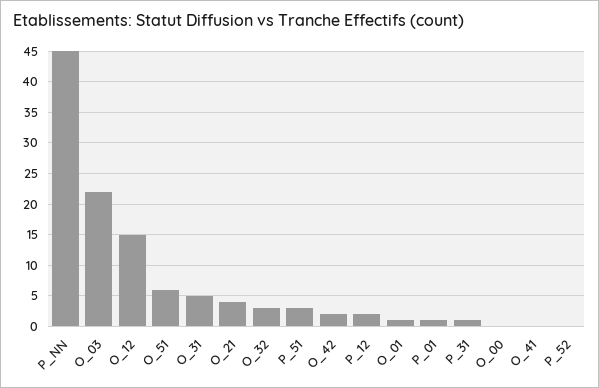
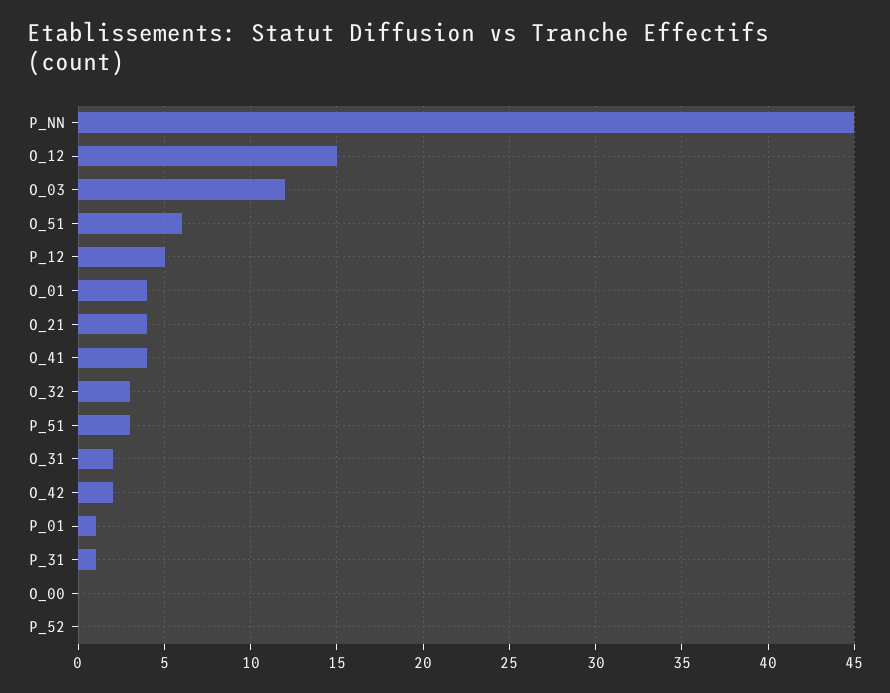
O_03: 22 -> 12
O_31: 5 -> 2
P_12: 2 -> 5
O_01: 1 -> 4
O_41: 0 -> 4

